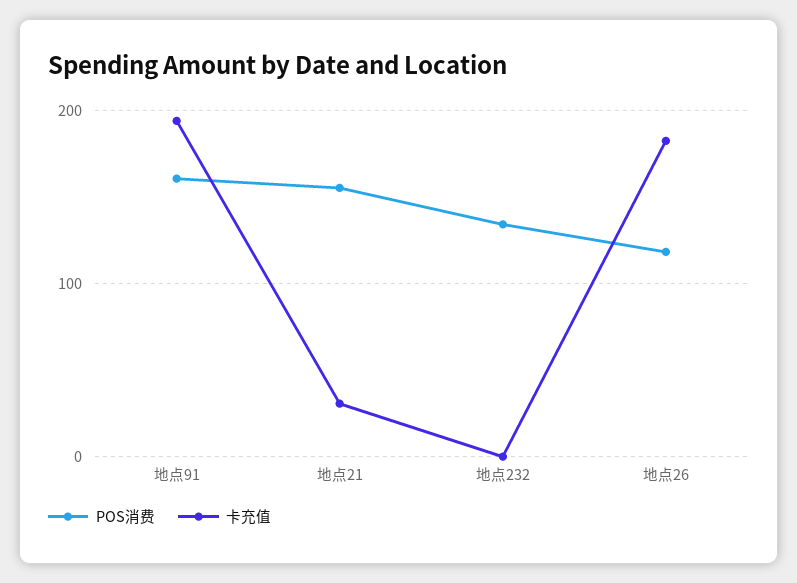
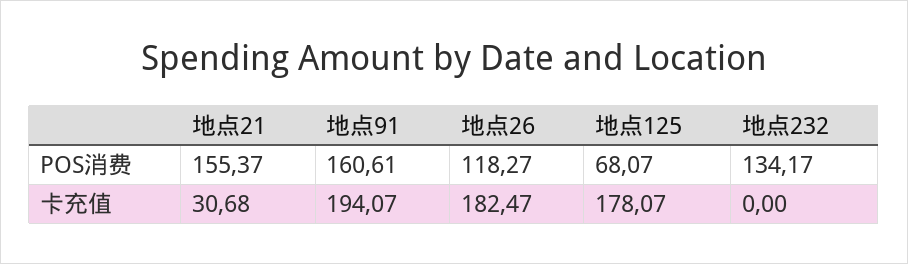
POS消费, 地点125: none -> 68.07
卡充值, 地点125: none -> 178.07

